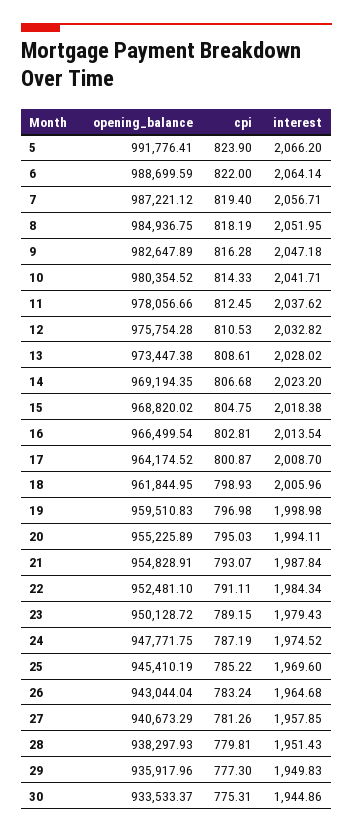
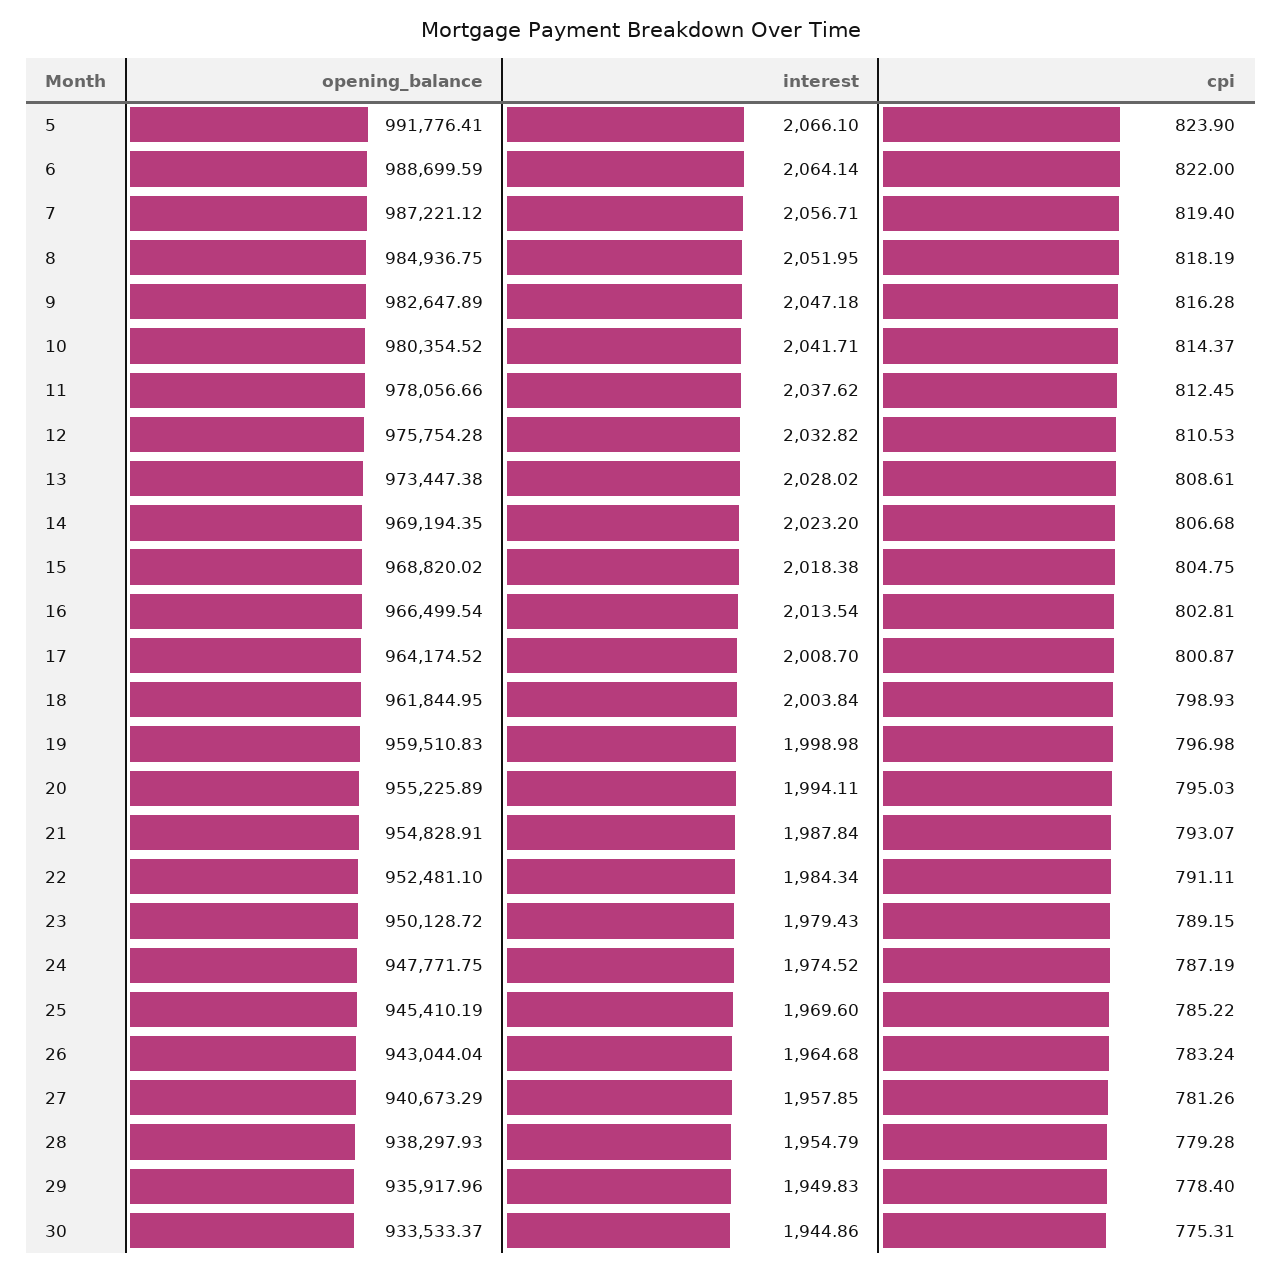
interest, 5: 2066.2 -> 2066.1
cpi, 10: 814.33 -> 814.37
interest, 18: 2005.96 -> 2003.84
cpi, 28: 779.81 -> 779.28
interest, 28: 1951.43 -> 1954.79
cpi, 29: 777.3 -> 778.4

